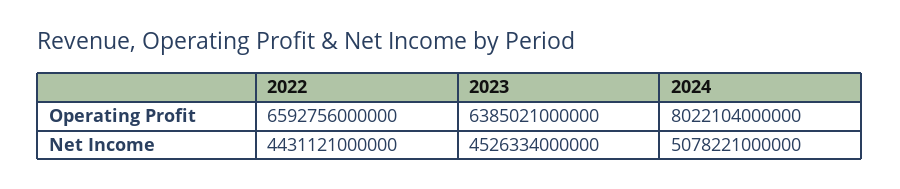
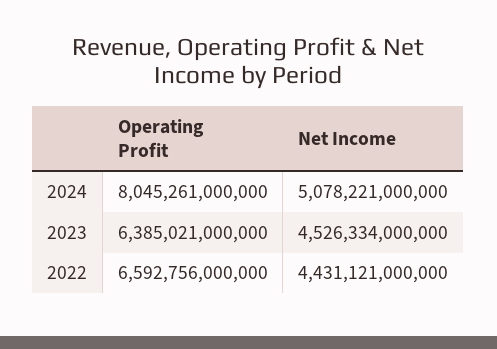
2024, Operating Profit: 8022104000000 -> 8045261000000

